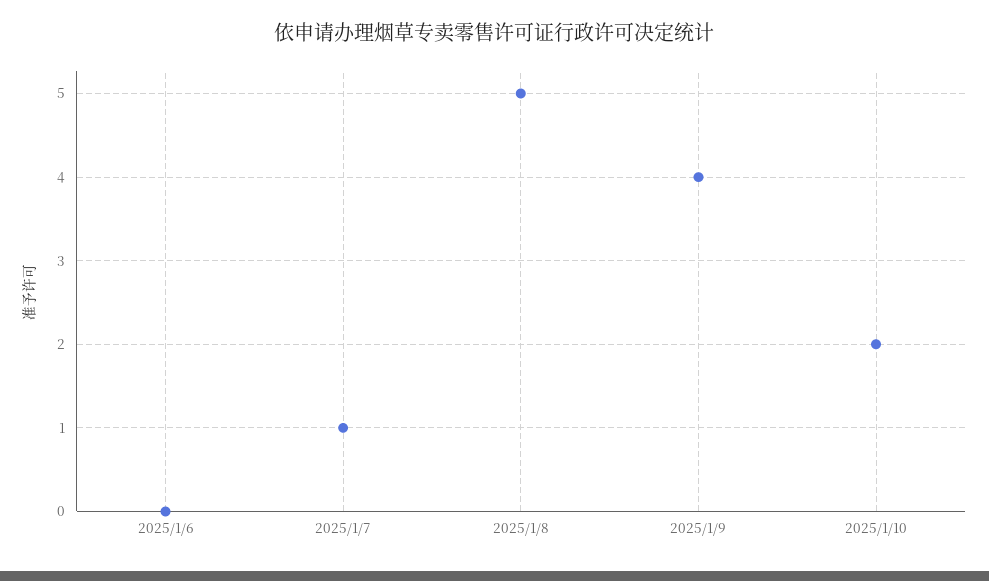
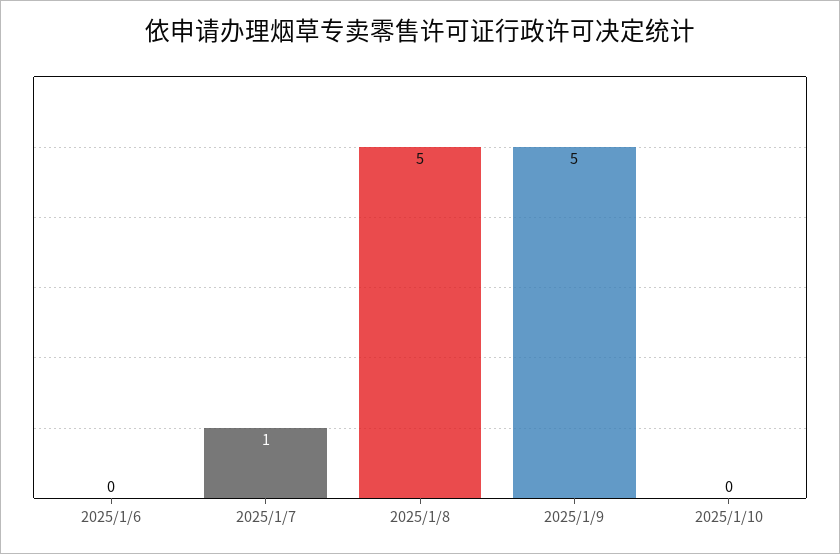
2025/1/9: 4 -> 5
2025/1/10: 2 -> 0

